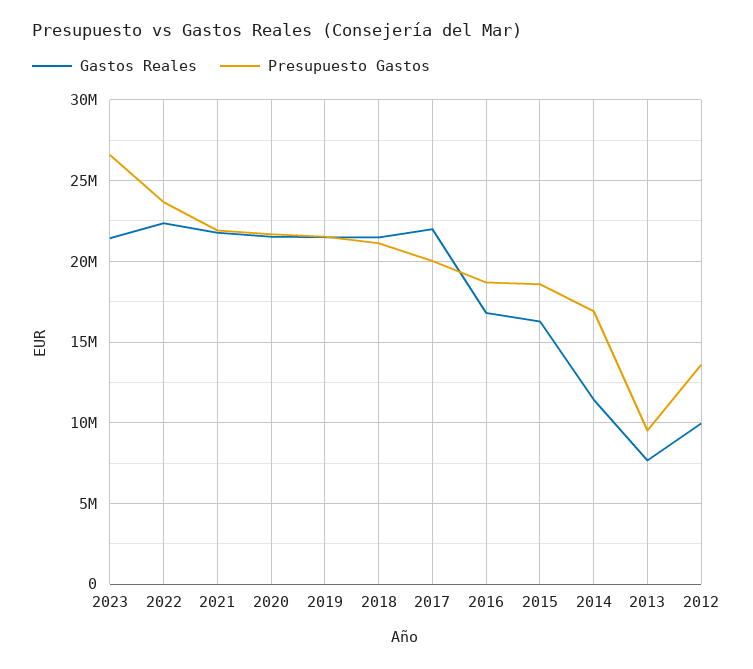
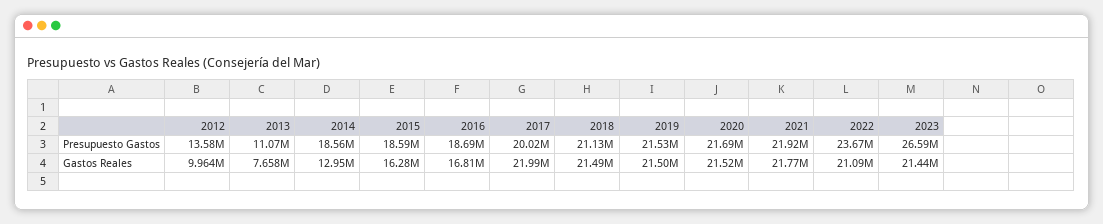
Gastos Reales, 2022: 22500000 -> 21090000
Gastos Reales, 2014: 11500000 -> 12950000
Presupuesto Gastos, 2014: 17000000 -> 18560000
Presupuesto Gastos, 2013: 9500000 -> 11070000

